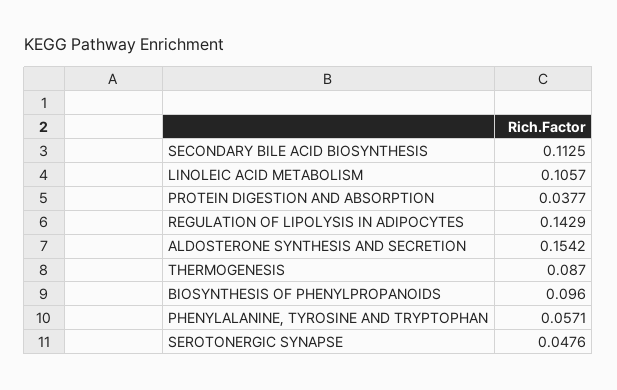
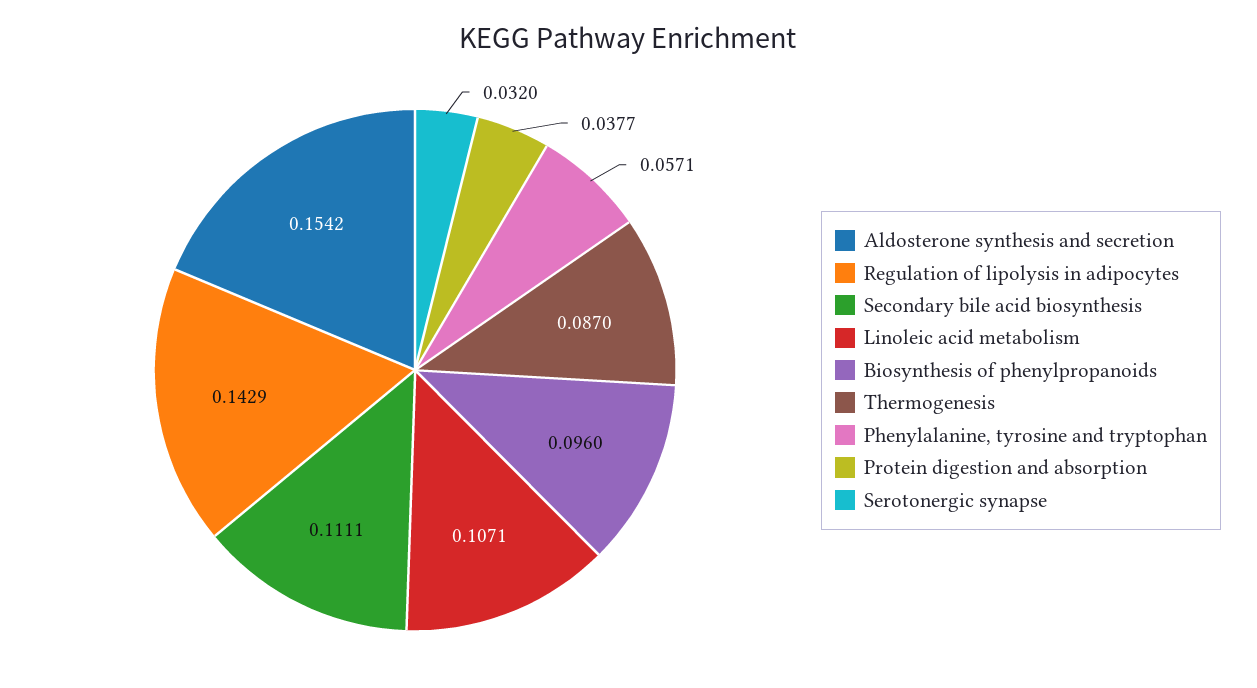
SECONDARY BILE ACID BIOSYNTHESIS: 0.1125 -> 0.1111
LINOLEIC ACID METABOLISM: 0.1057 -> 0.1071
SEROTONERGIC SYNAPSE: 0.0476 -> 0.032

